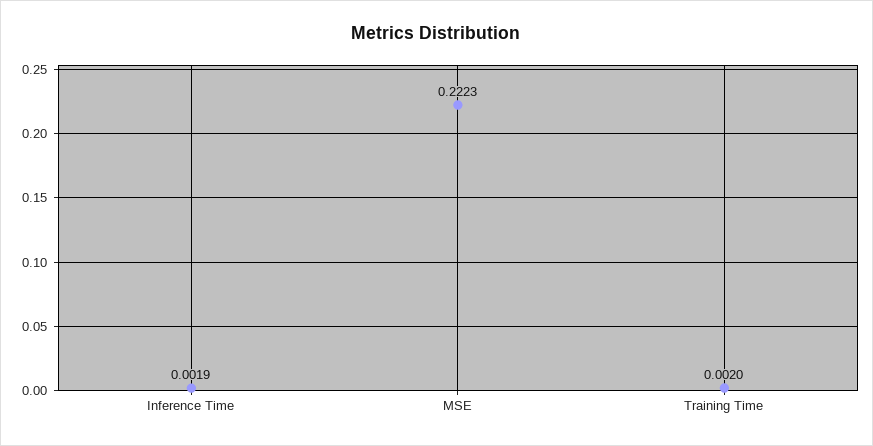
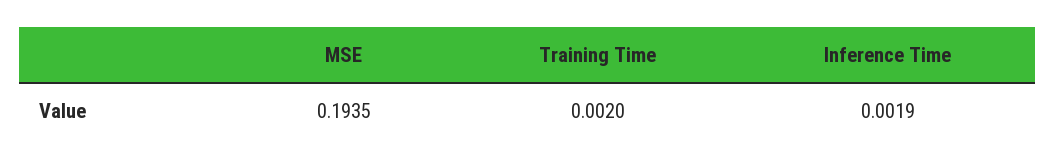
MSE: 0.2223 -> 0.1935

